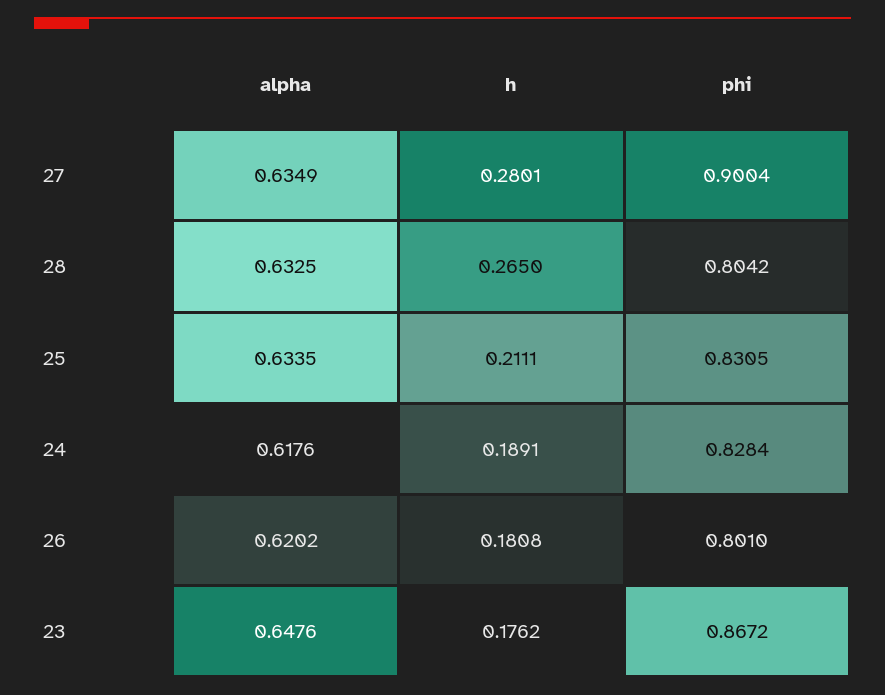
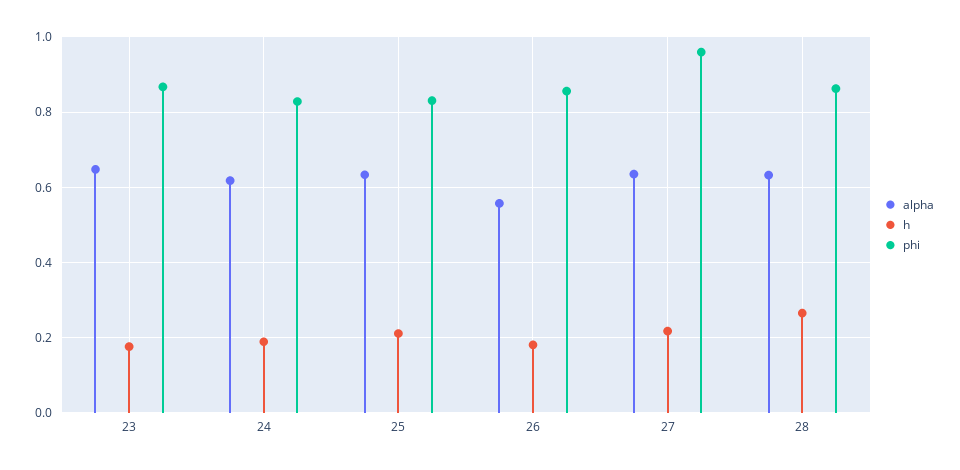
h, 27: 0.2801 -> 0.22
phi, 27: 0.9004 -> 0.96
phi, 28: 0.8042 -> 0.86
alpha, 26: 0.6202 -> 0.56
phi, 26: 0.801 -> 0.86

